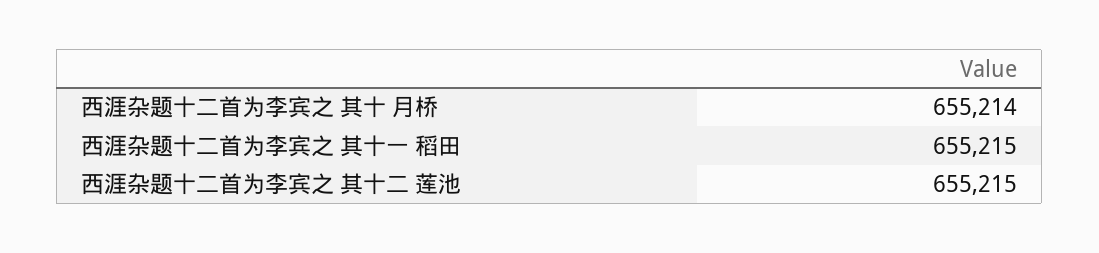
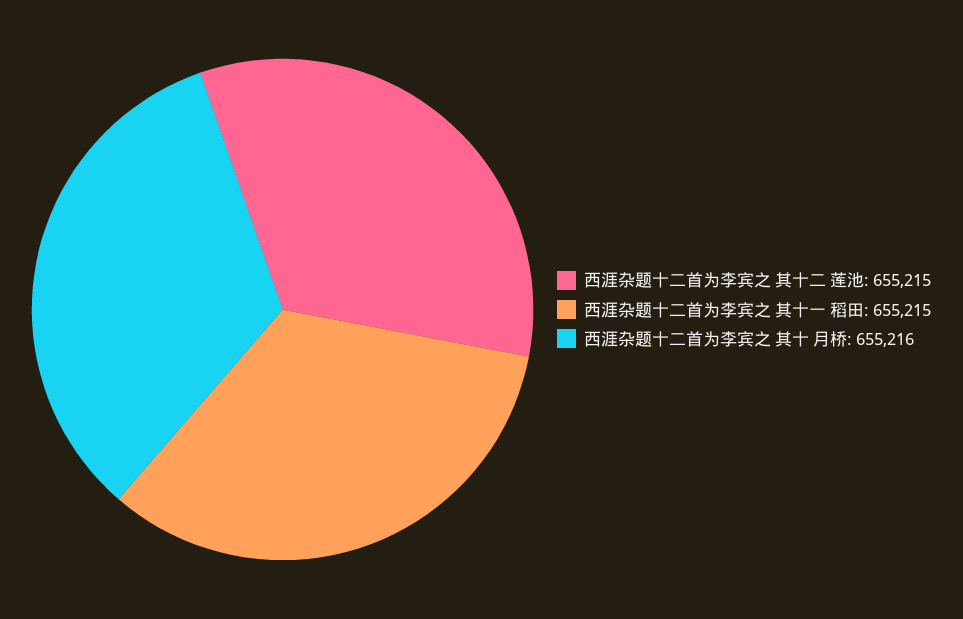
西涯杂题十二首为李宾之 其十 月桥: 655214 -> 655216

